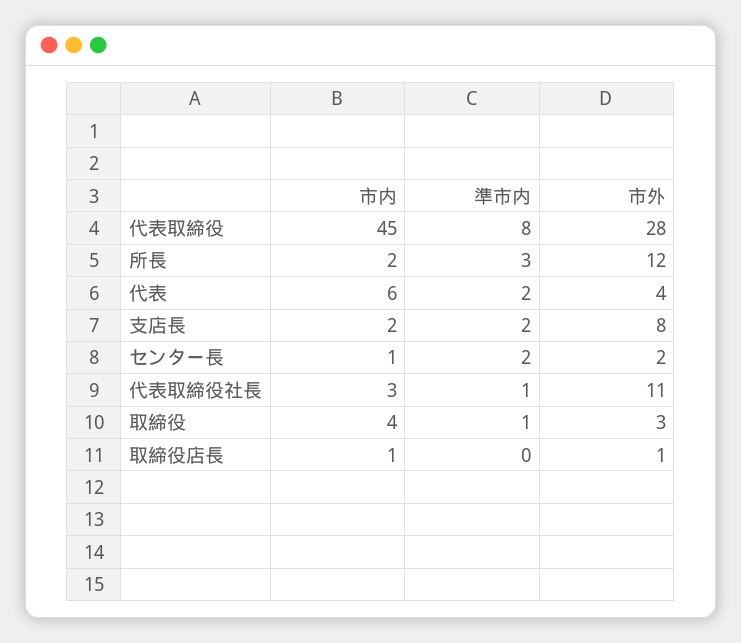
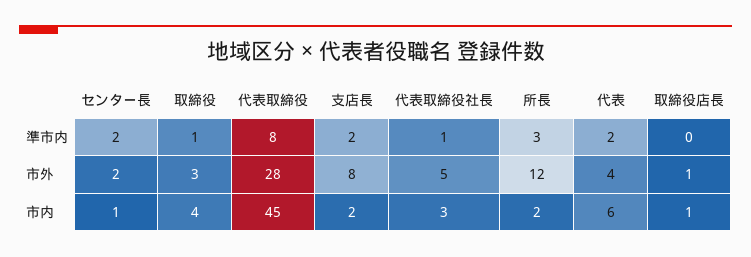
市外, 代表取締役社長: 11 -> 5

